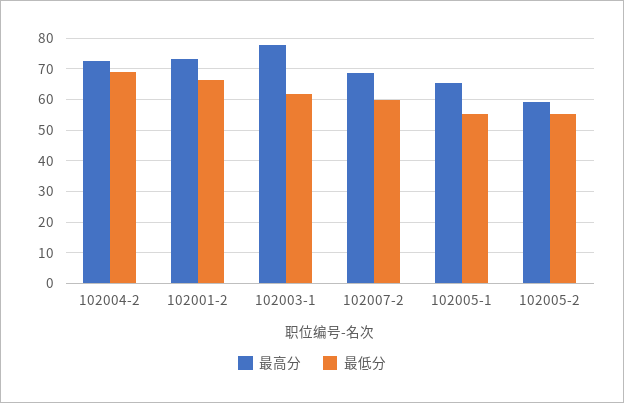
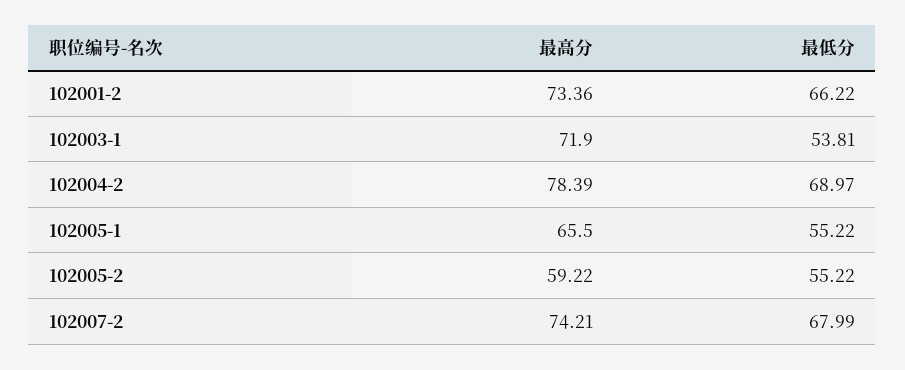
最高分, 102004-2: 72 -> 78.39
最高分, 102003-1: 78 -> 71.9
最低分, 102003-1: 62 -> 53.81
最高分, 102007-2: 68 -> 74.21
最低分, 102007-2: 60 -> 67.99

